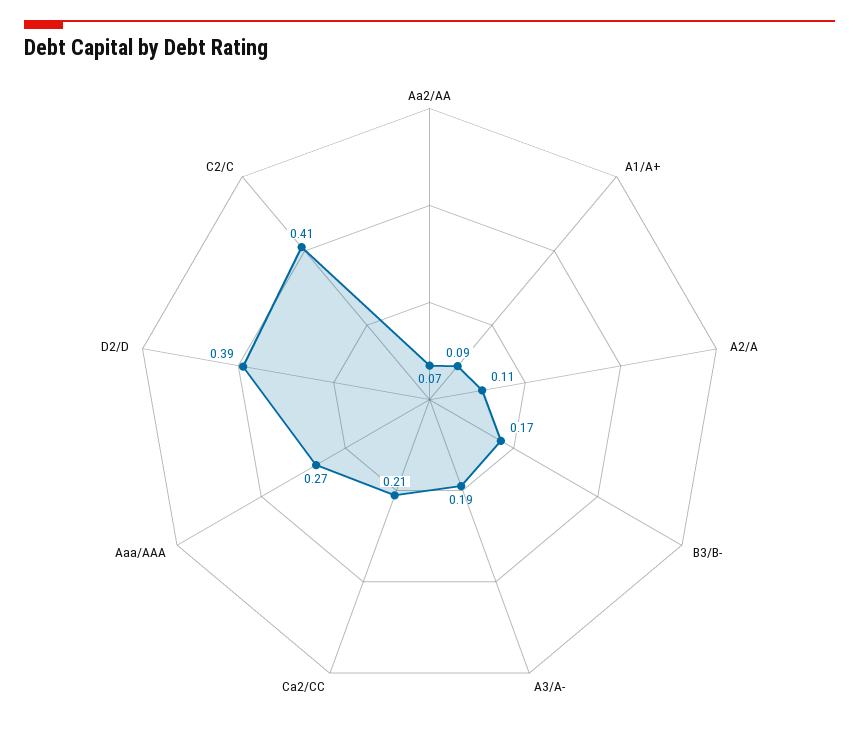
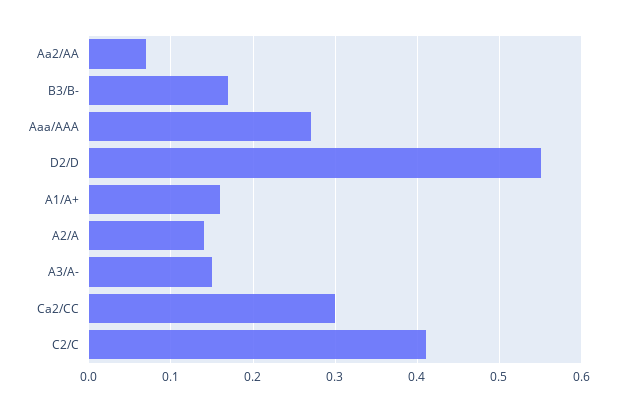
A1/A+: 0.09 -> 0.16
A2/A: 0.11 -> 0.14
A3/A-: 0.19 -> 0.15
Ca2/CC: 0.21 -> 0.3
D2/D: 0.39 -> 0.55

